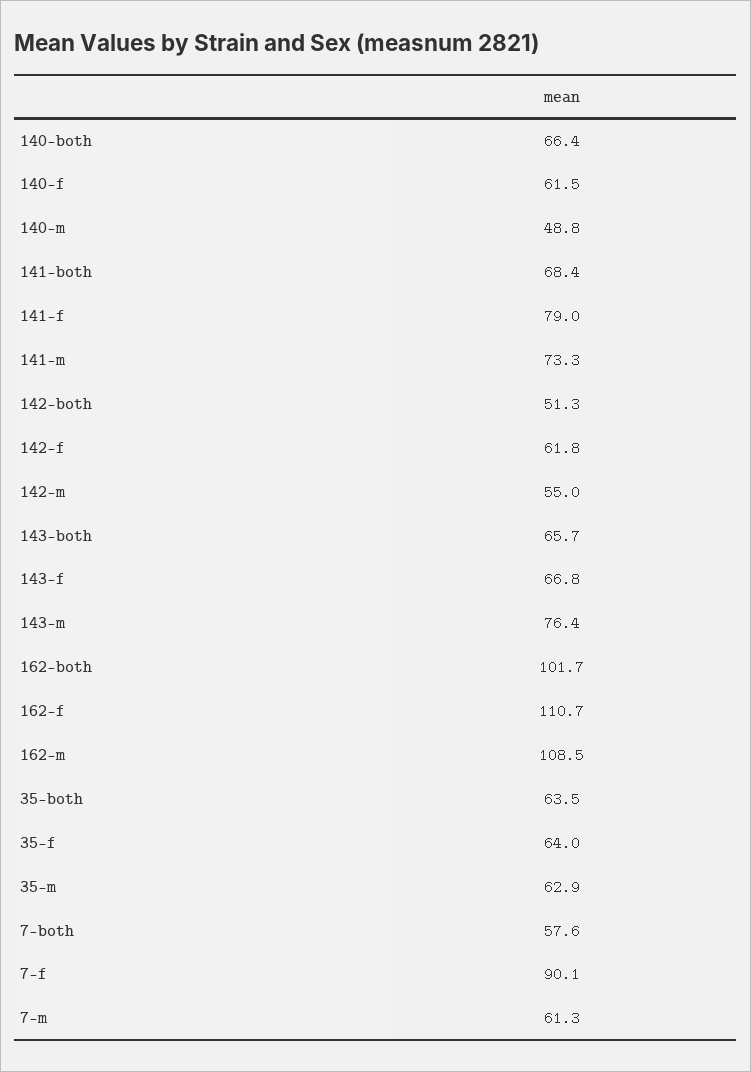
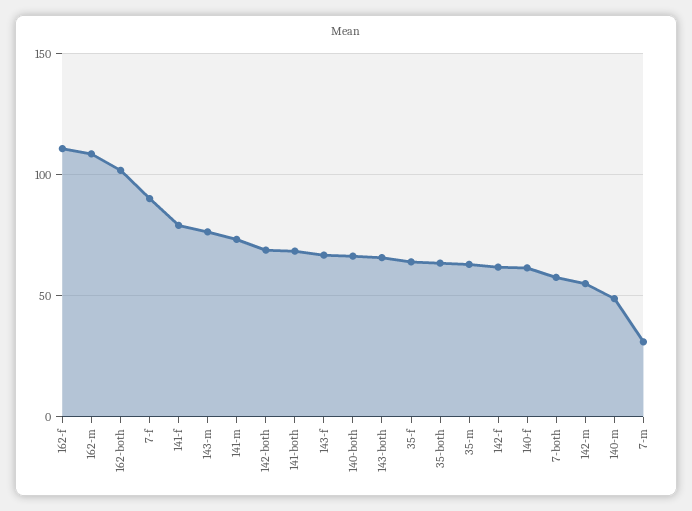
142-both: 51.3 -> 70
7-m: 61.3 -> 30

